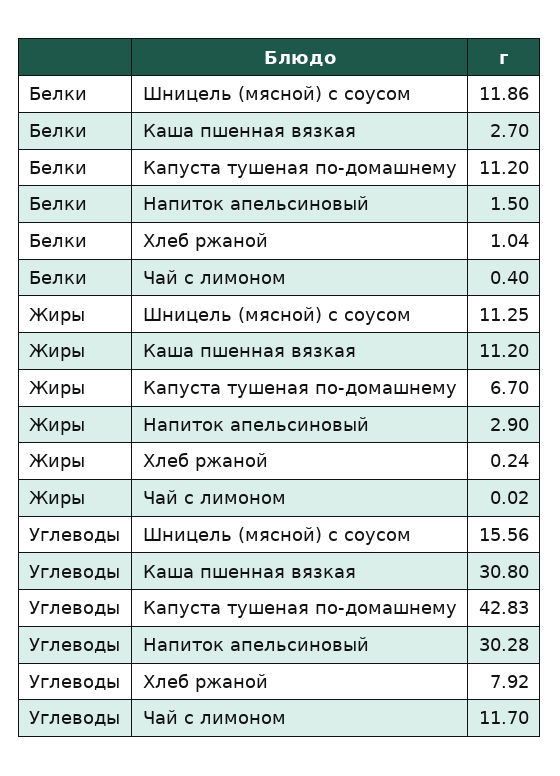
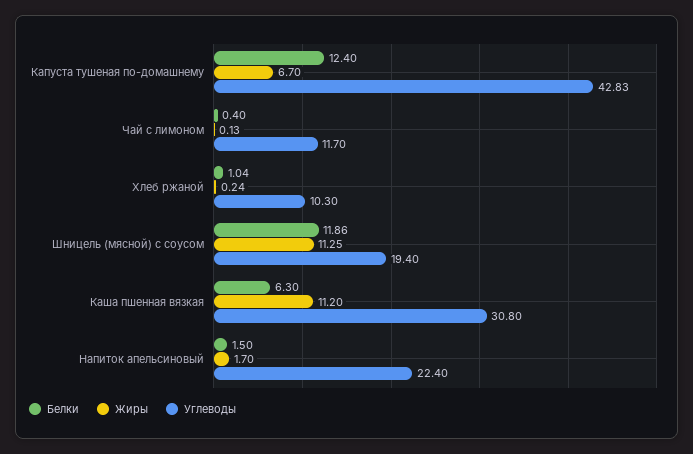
Белки, Каша пшенная вязкая: 2.7 -> 6.3
Белки, Капуста тушеная по-домашнему: 11.2 -> 12.4
Жиры, Напиток апельсиновый: 2.9 -> 1.7
Жиры, Чай с лимоном: 0.02 -> 0.13
Углеводы, Шницель (мясной) с соусом: 15.56 -> 19.4
Углеводы, Напиток апельсиновый: 30.28 -> 22.4
Углеводы, Хлеб ржаной: 7.92 -> 10.3

